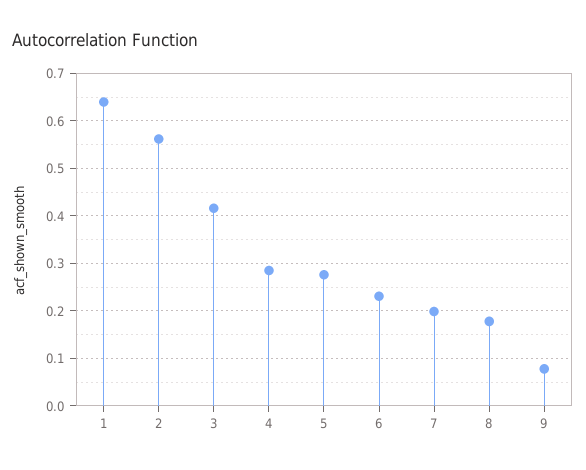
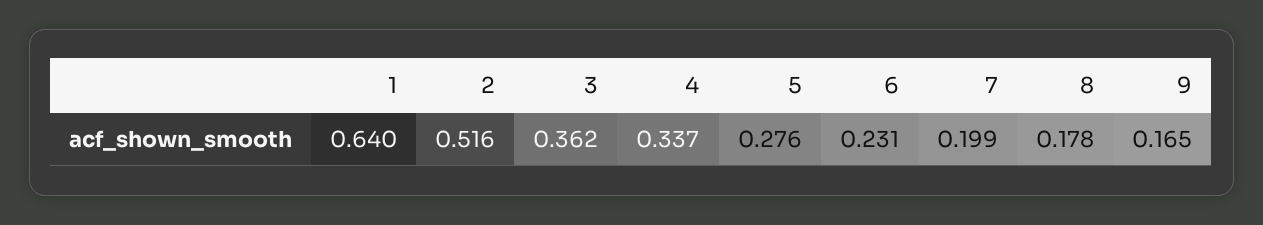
2: 0.56 -> 0.516
3: 0.42 -> 0.362
4: 0.28 -> 0.337
9: 0.08 -> 0.165

